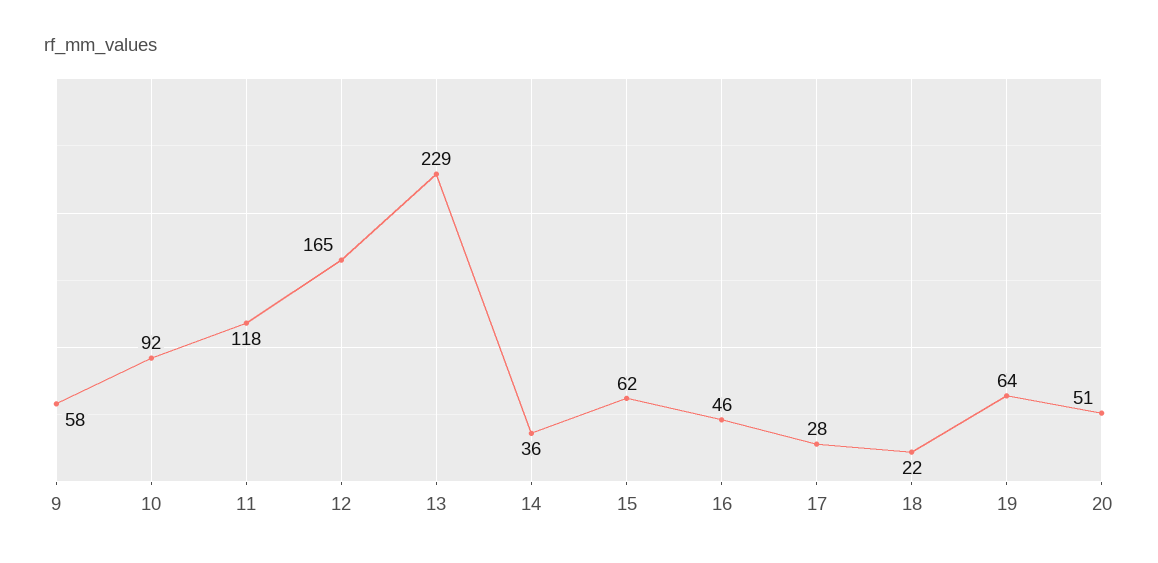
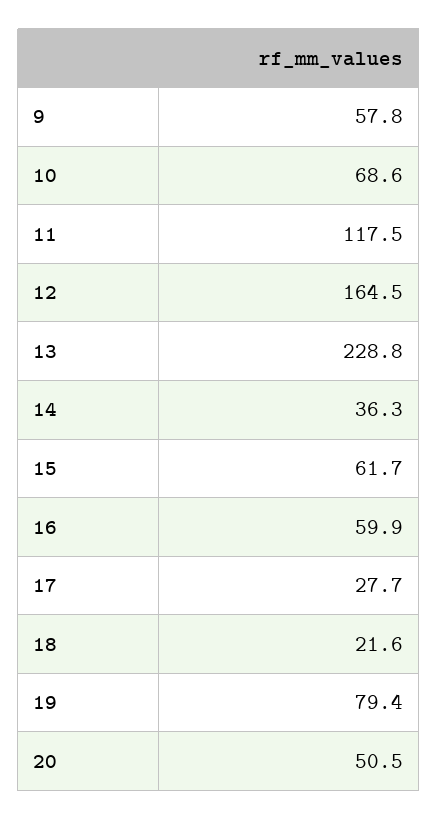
10: 92 -> 68.6
16: 46 -> 59.9
19: 64 -> 79.4

